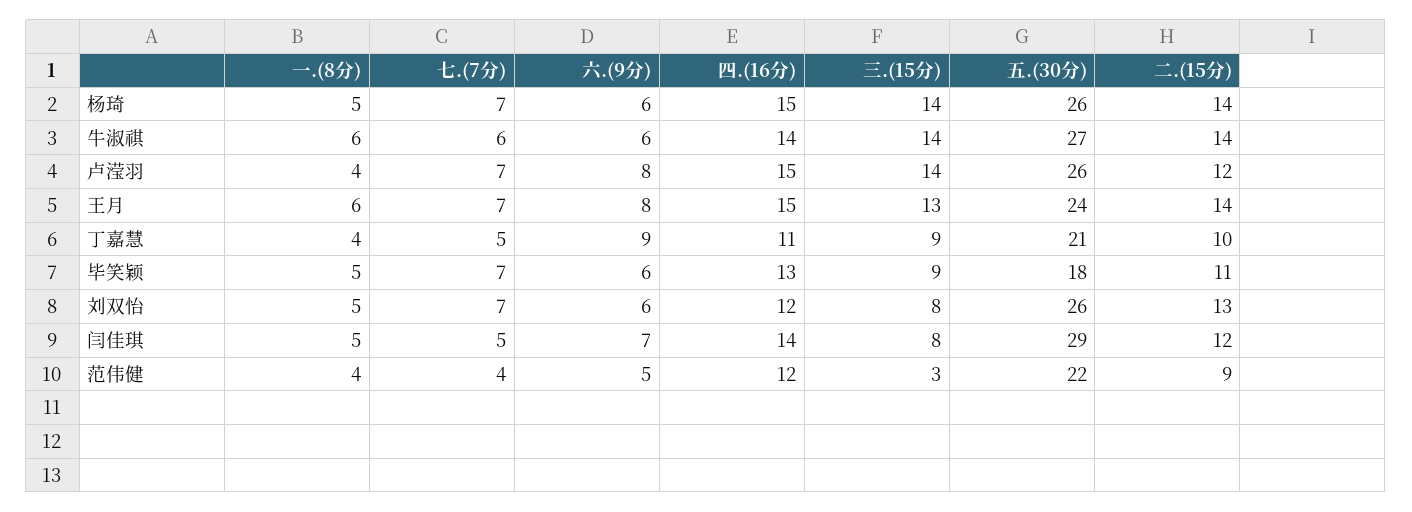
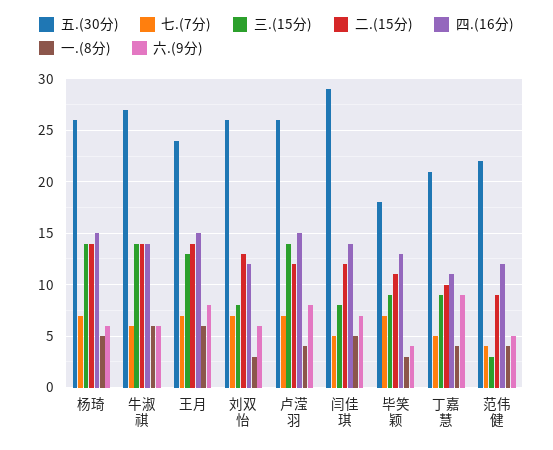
一.(8分), 毕笑颖: 5 -> 3
六.(9分), 毕笑颖: 6 -> 4
一.(8分), 刘双怡: 5 -> 3

